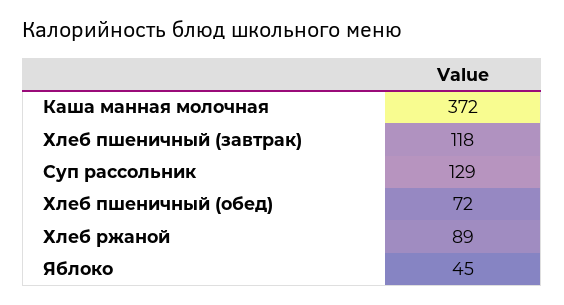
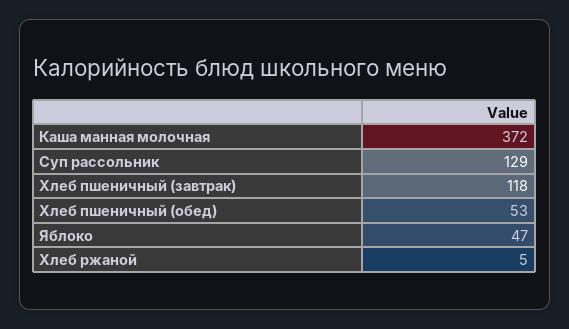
Хлеб пшеничный (обед): 72 -> 53
Хлеб ржаной: 89 -> 5
Яблоко: 45 -> 47

